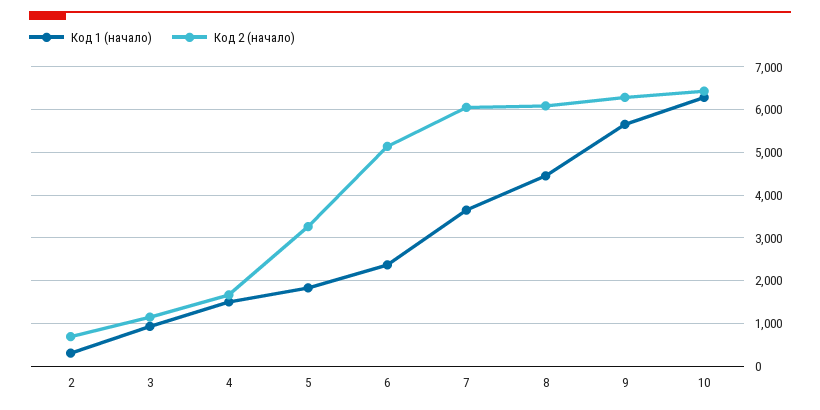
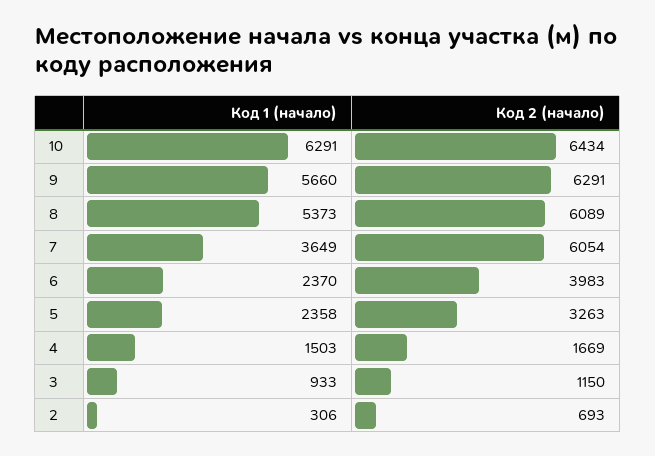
Код 1 (начало), 5: 1800 -> 2358
Код 2 (начало), 6: 5200 -> 3983
Код 1 (начало), 8: 4400 -> 5373

